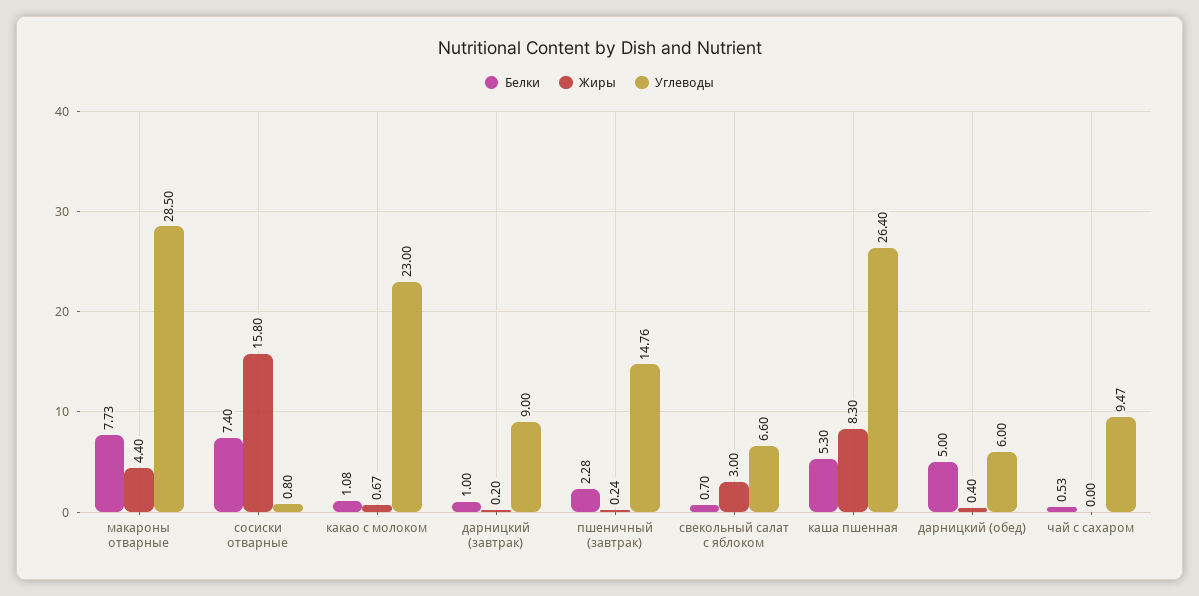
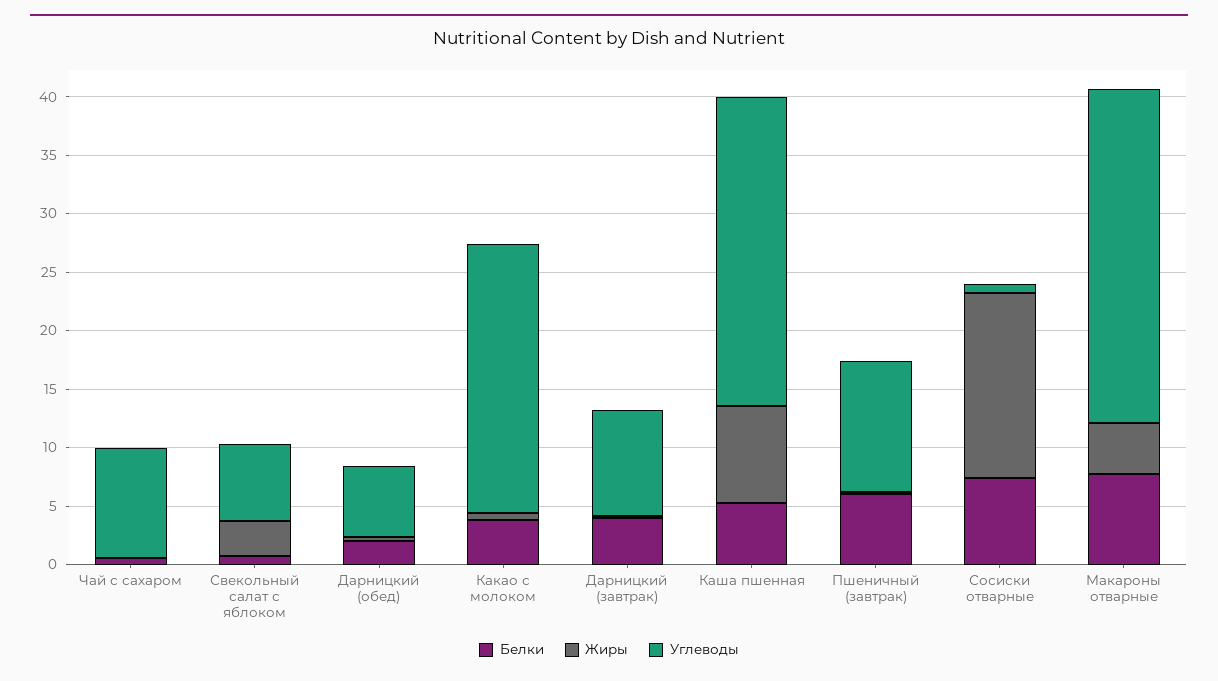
Белки, какао с молоком: 1.08 -> 4
Белки, дарницкий (завтрак): 1 -> 4
Белки, пшеничный (завтрак): 2.28 -> 6
Углеводы, пшеничный (завтрак): 14.76 -> 11
Белки, дарницкий (обед): 5 -> 2

